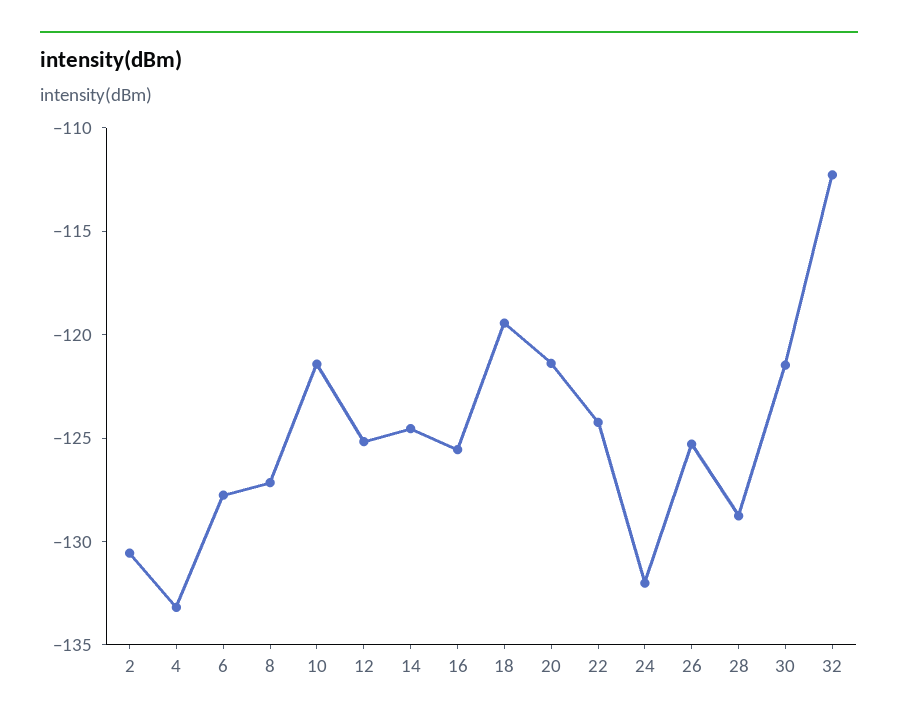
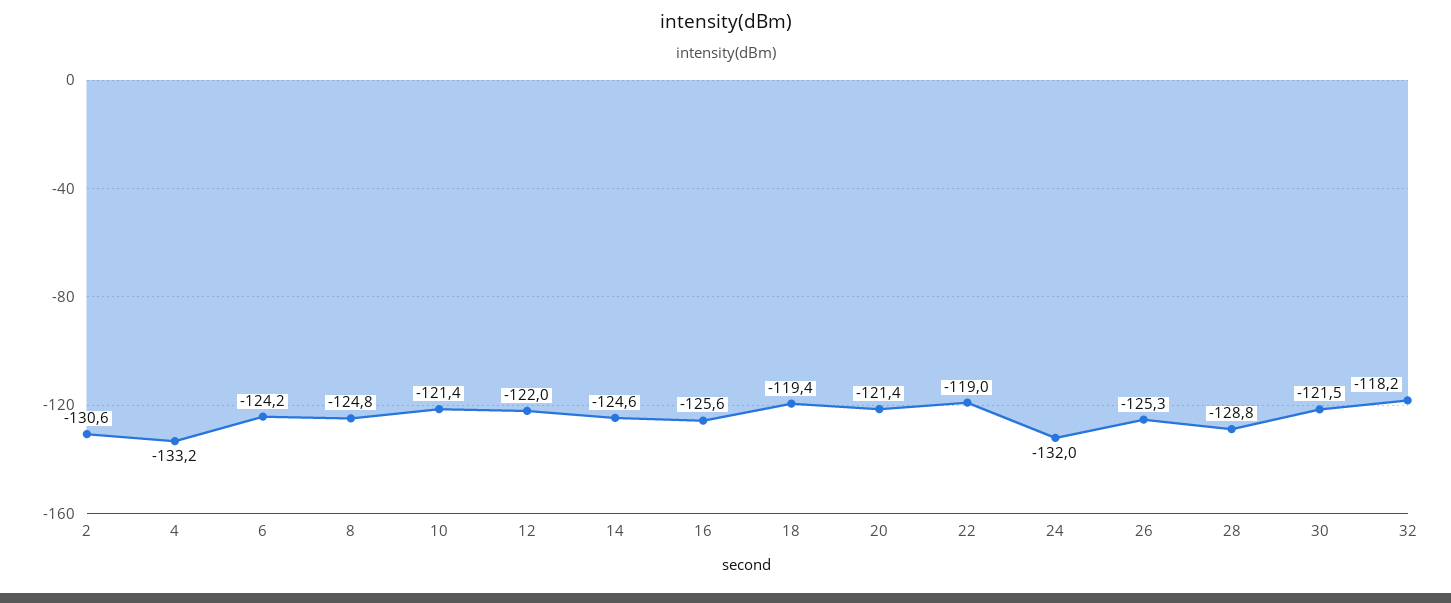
6: -128 -> -124.2
8: -127 -> -124.8
12: -125 -> -122
22: -124 -> -119
32: -112 -> -118.2

